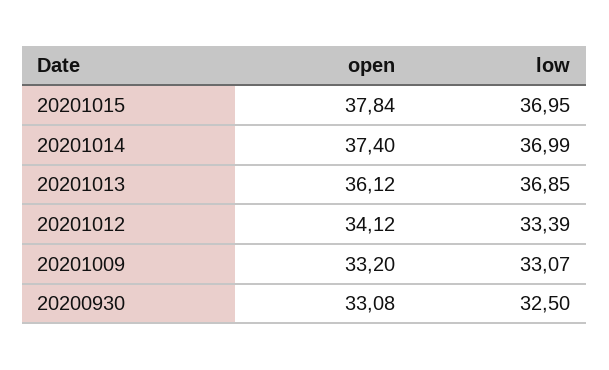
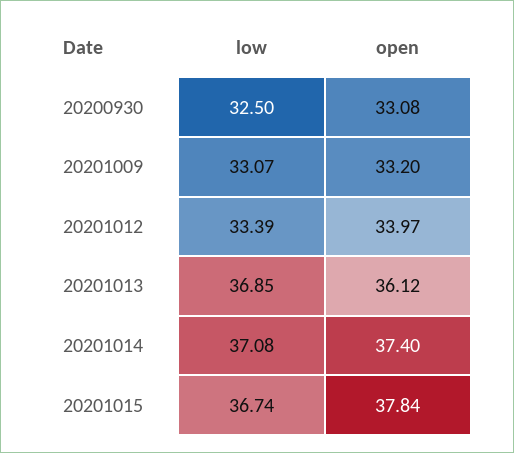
low, 20201015: 36.95 -> 36.74
low, 20201014: 36.99 -> 37.08
open, 20201012: 34.12 -> 33.97

